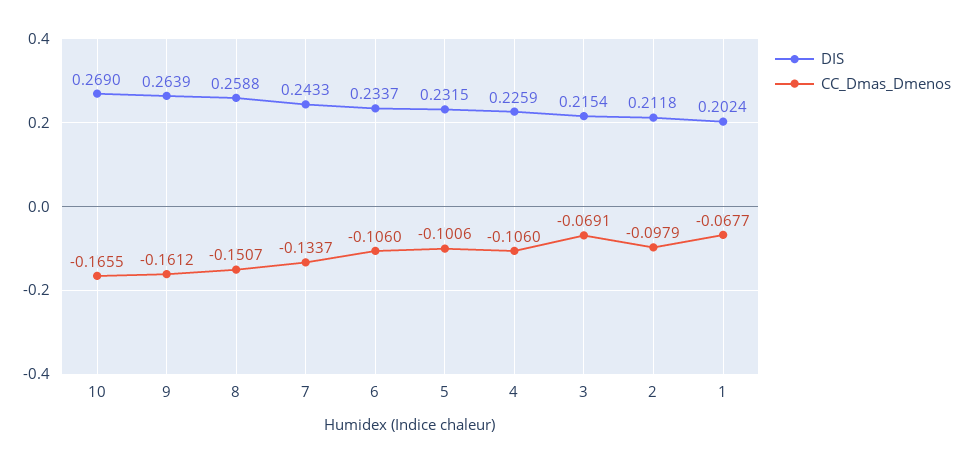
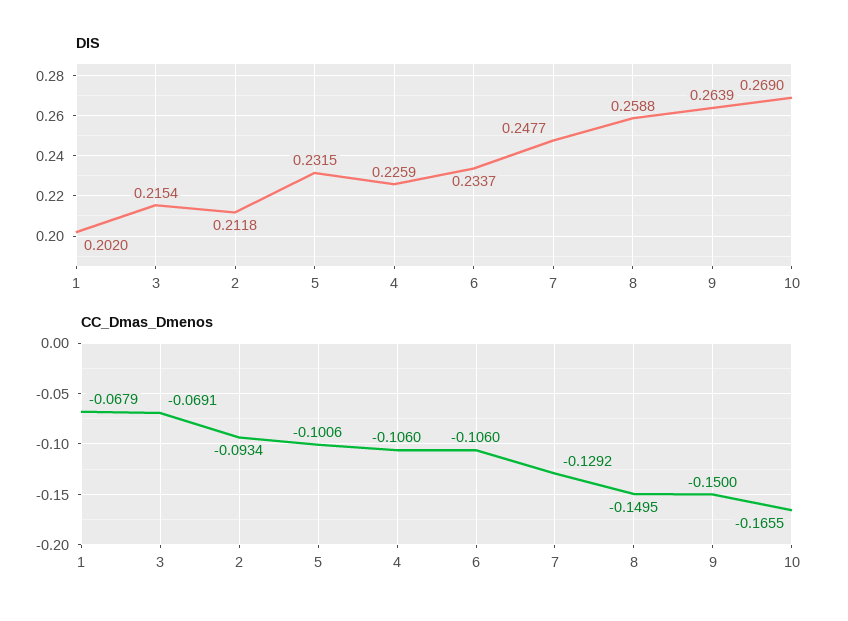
CC_Dmas_Dmenos, 9: -0.1612 -> -0.15
CC_Dmas_Dmenos, 8: -0.1507 -> -0.1495
DIS, 7: 0.2433 -> 0.2477
CC_Dmas_Dmenos, 7: -0.1337 -> -0.1292
CC_Dmas_Dmenos, 2: -0.0979 -> -0.0934
DIS, 1: 0.2024 -> 0.202
CC_Dmas_Dmenos, 1: -0.0677 -> -0.0679

